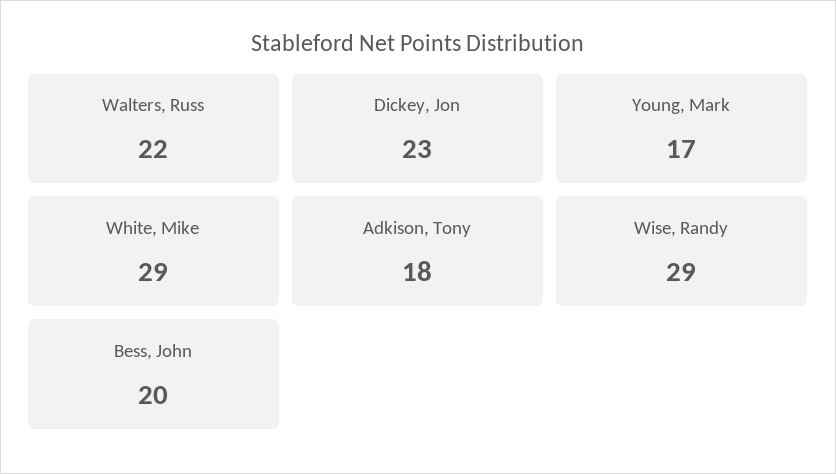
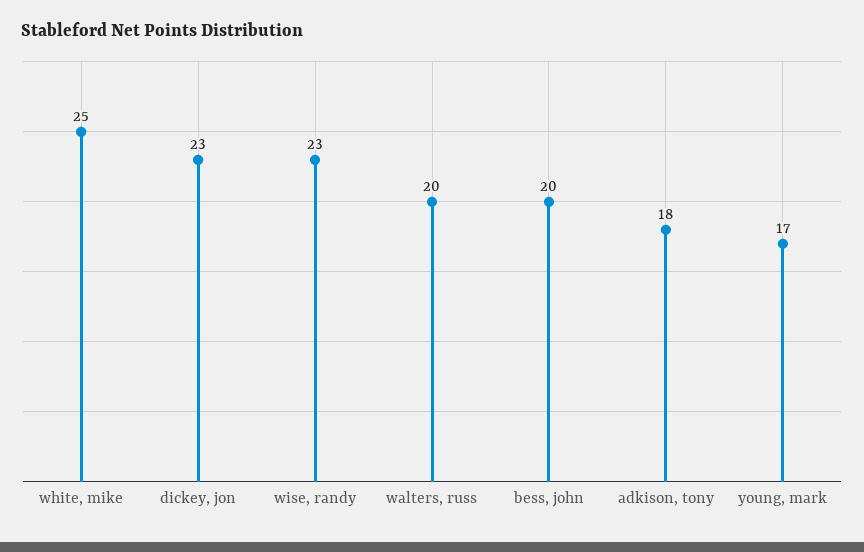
Walters, Russ: 22 -> 20
White, Mike: 29 -> 25
Wise, Randy: 29 -> 23

